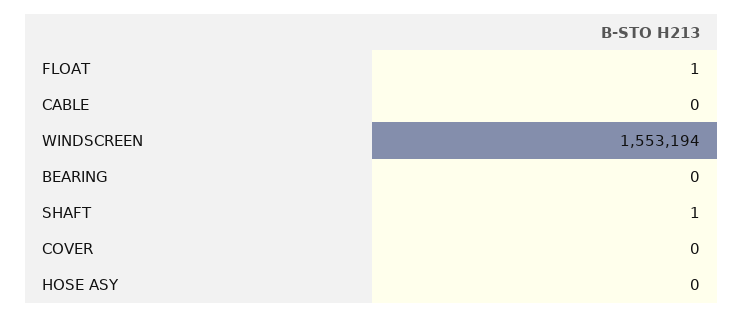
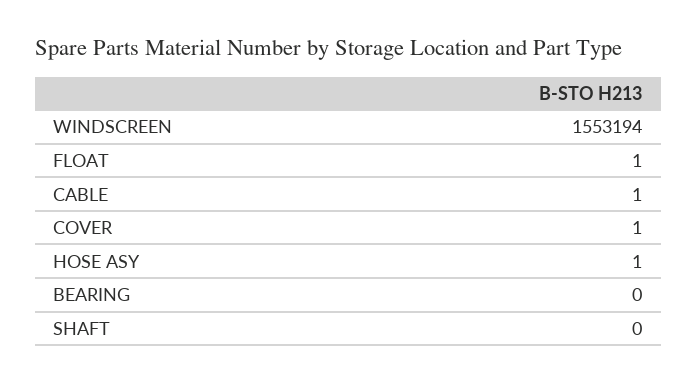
CABLE: 0 -> 1
SHAFT: 1 -> 0
COVER: 0 -> 1
HOSE ASY: 0 -> 1

